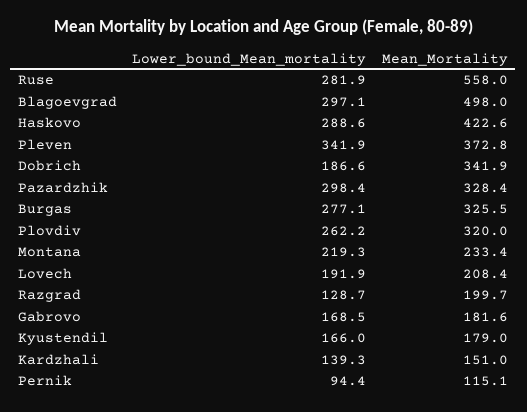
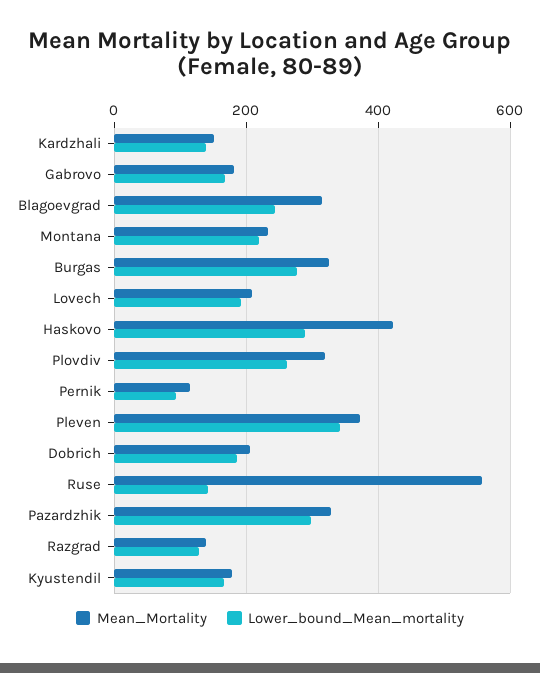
Lower_bound_Mean_mortality, Ruse: 281.9 -> 140
Lower_bound_Mean_mortality, Blagoevgrad: 297.1 -> 240
Mean_Mortality, Blagoevgrad: 498 -> 320
Mean_Mortality, Dobrich: 341.9 -> 200
Mean_Mortality, Razgrad: 199.7 -> 140

